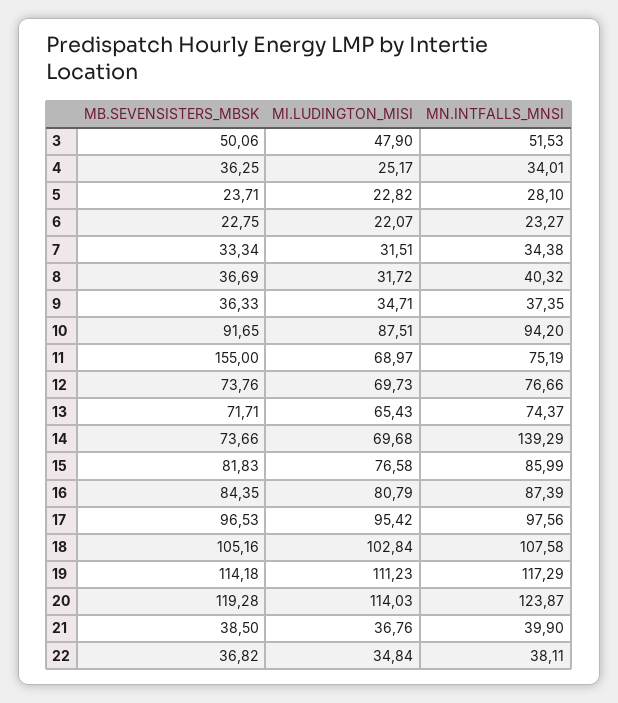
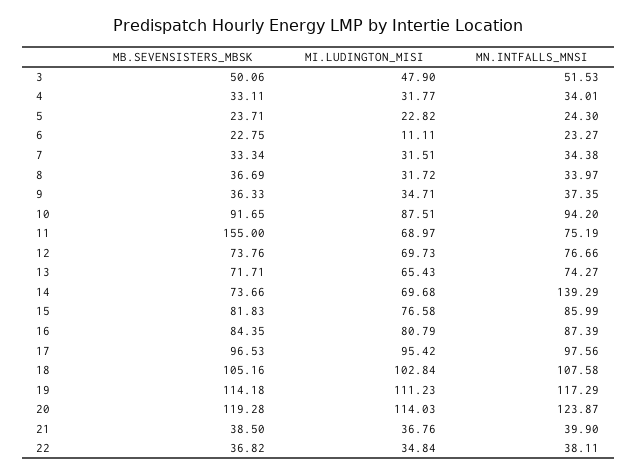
MB.SEVENSISTERS_MBSK, 4: 36.25 -> 33.11
MI.LUDINGTON_MISI, 4: 25.17 -> 31.77
MN.INTFALLS_MNSI, 5: 28.1 -> 24.3
MI.LUDINGTON_MISI, 6: 22.07 -> 11.11
MN.INTFALLS_MNSI, 8: 40.32 -> 33.97
MN.INTFALLS_MNSI, 13: 74.37 -> 74.27

